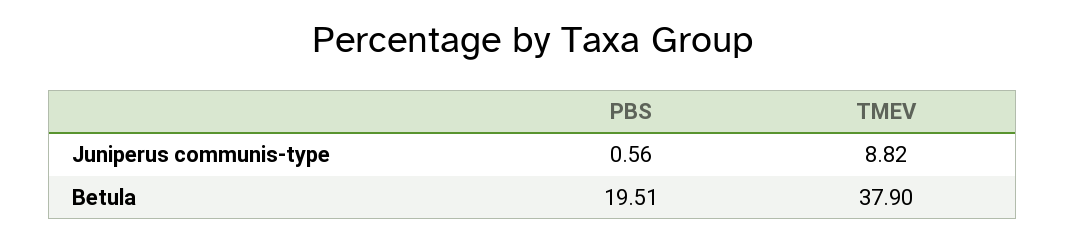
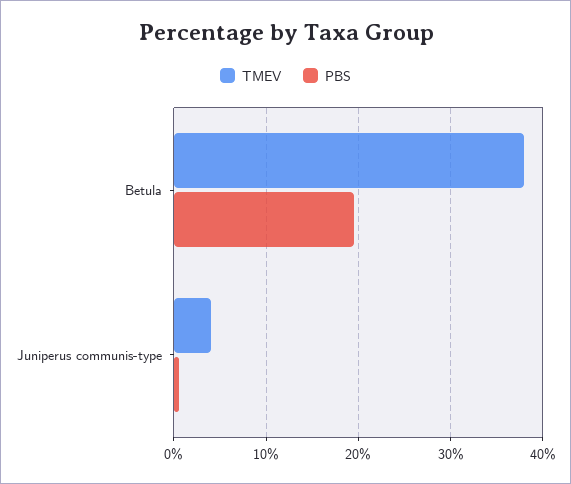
TMEV, Juniperus communis-type: 8.82 -> 4

